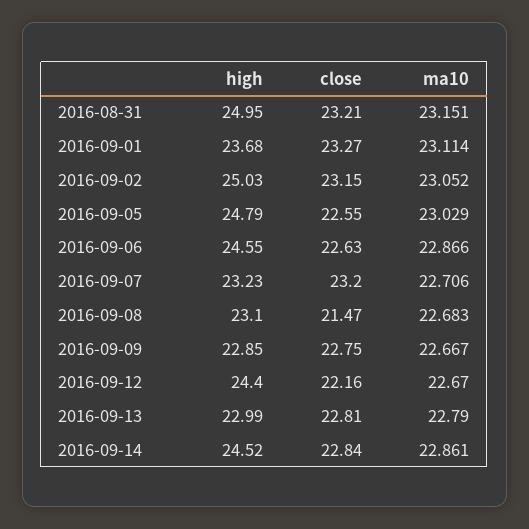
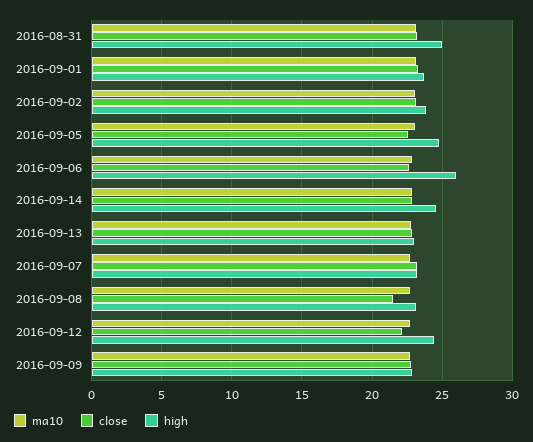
high, 2016-09-02: 25.03 -> 24
high, 2016-09-06: 24.55 -> 26

